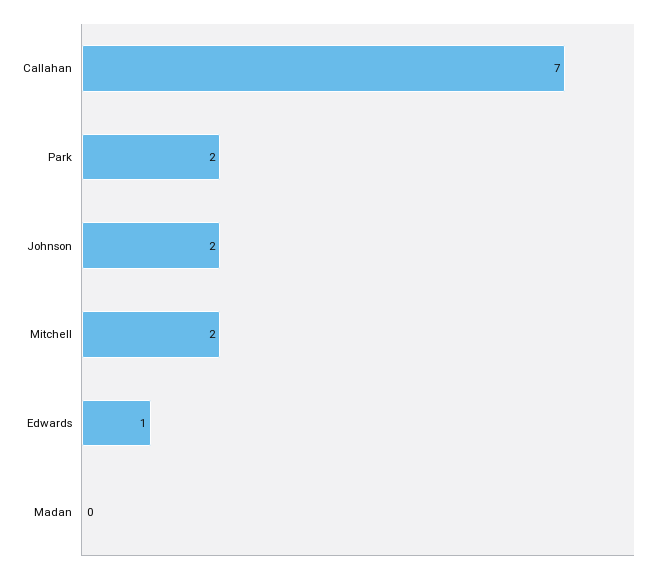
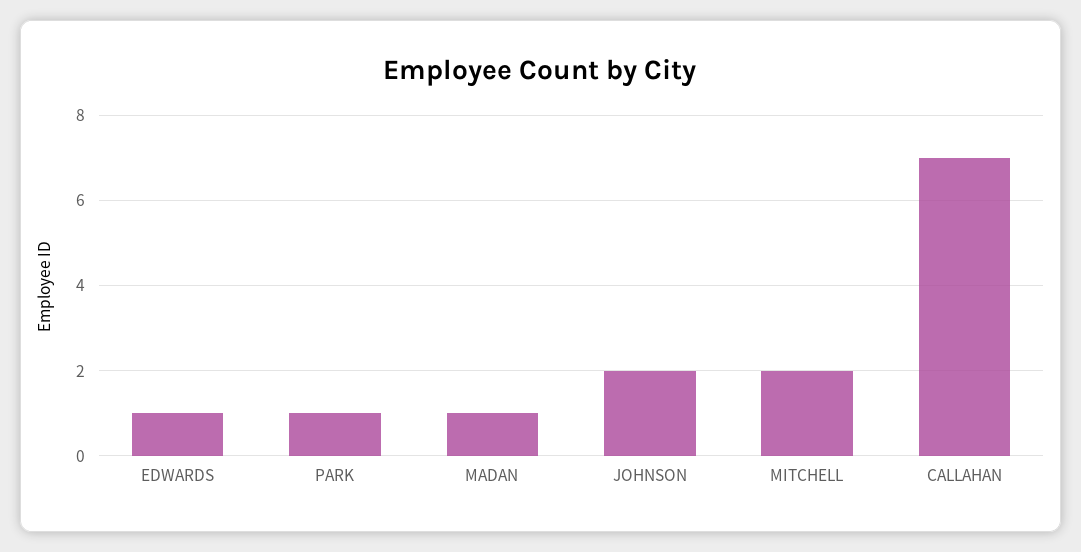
Park: 2 -> 1
Madan: 0 -> 1

